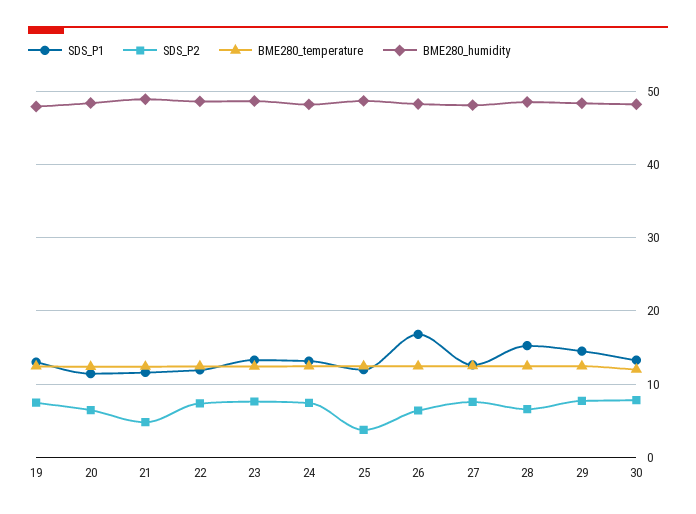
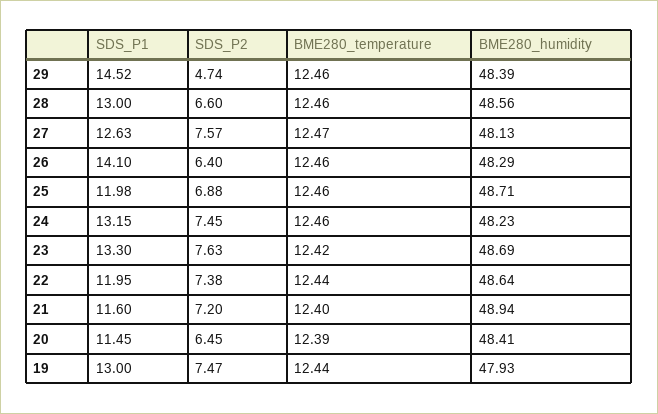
SDS_P2, 21: 5 -> 7.2
SDS_P2, 25: 4 -> 6.88
SDS_P1, 26: 17 -> 14.1
SDS_P1, 28: 15 -> 13
SDS_P2, 29: 8 -> 4.74
SDS_P1, 30: 13 -> none
SDS_P2, 30: 8 -> none
BME280_temperature, 30: 12 -> none
BME280_humidity, 30: 48 -> none

